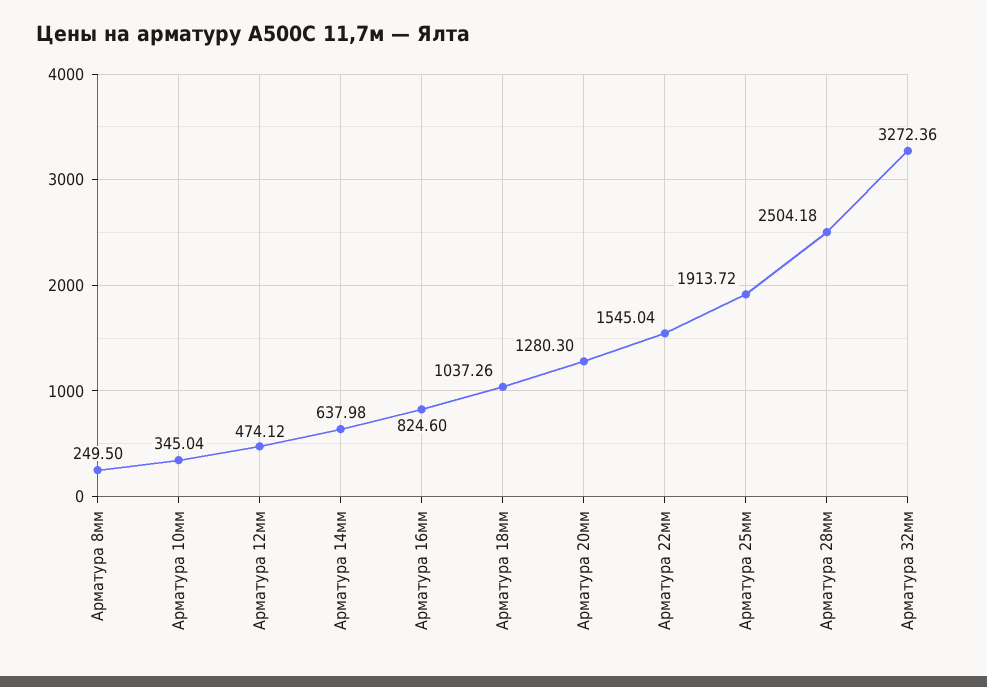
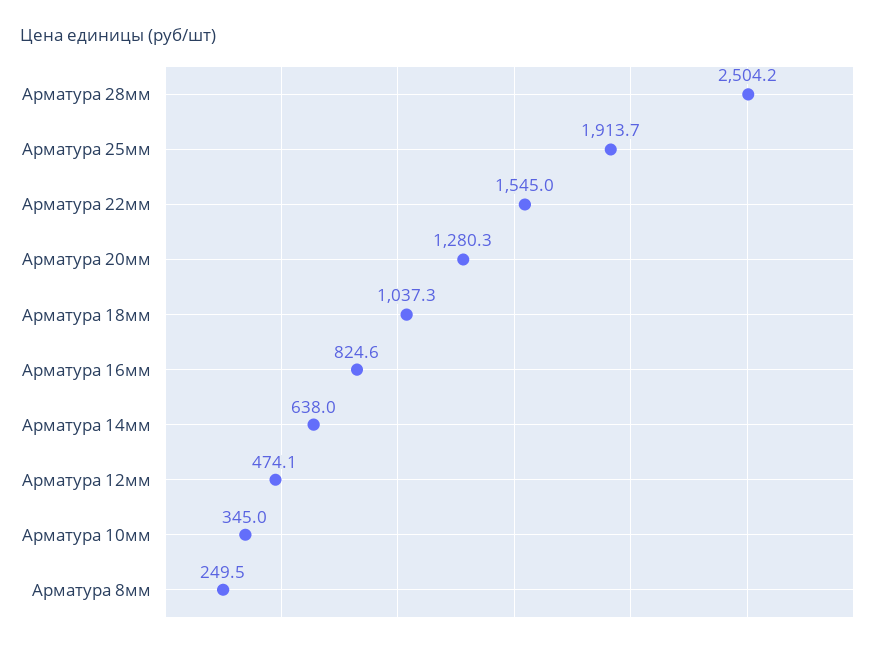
Арматура 32мм: 3272.36 -> none

